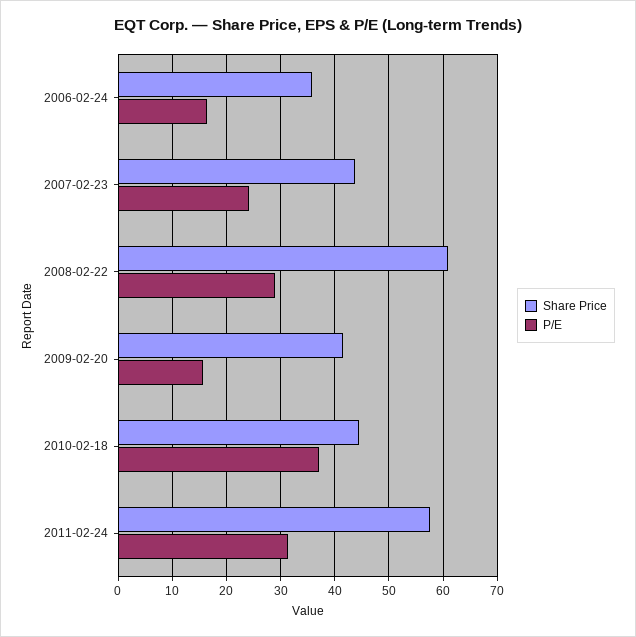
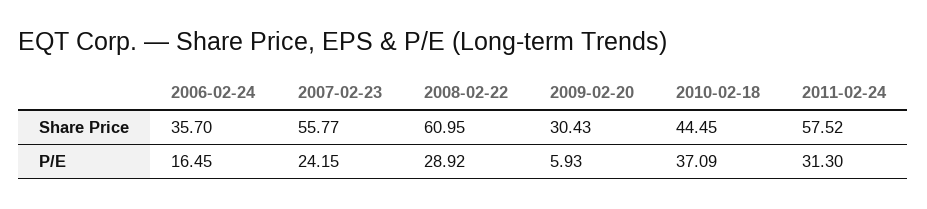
Share Price, 2007-02-23: 44 -> 55.77
Share Price, 2009-02-20: 42 -> 30.43
P/E, 2009-02-20: 16 -> 5.93

